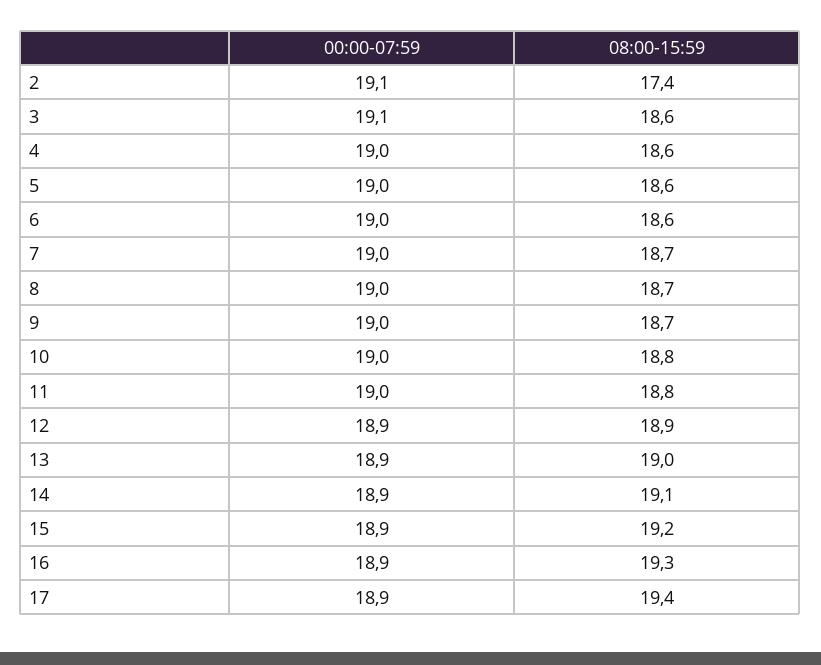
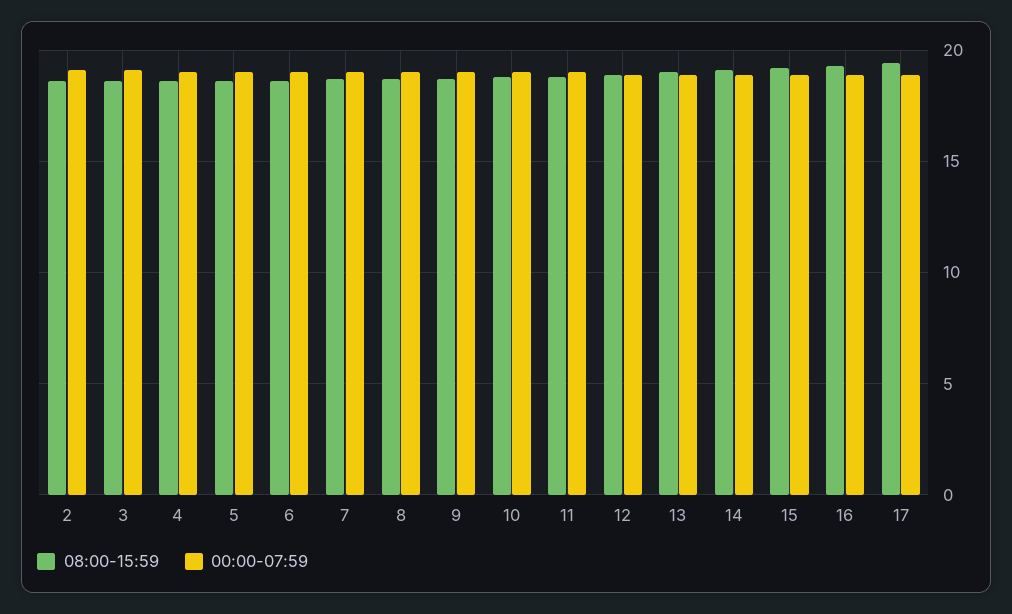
08:00-15:59, 2: 17.4 -> 18.5

